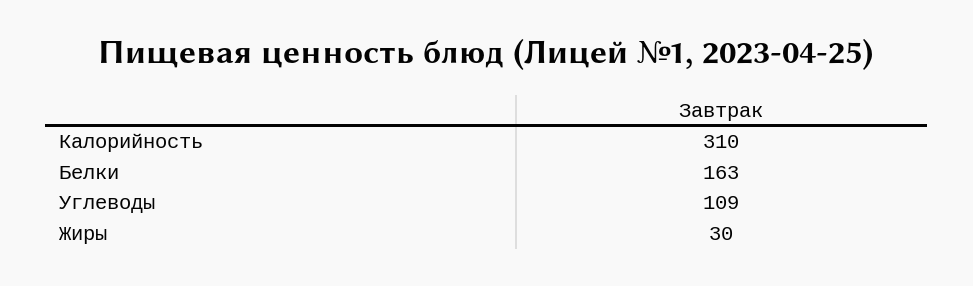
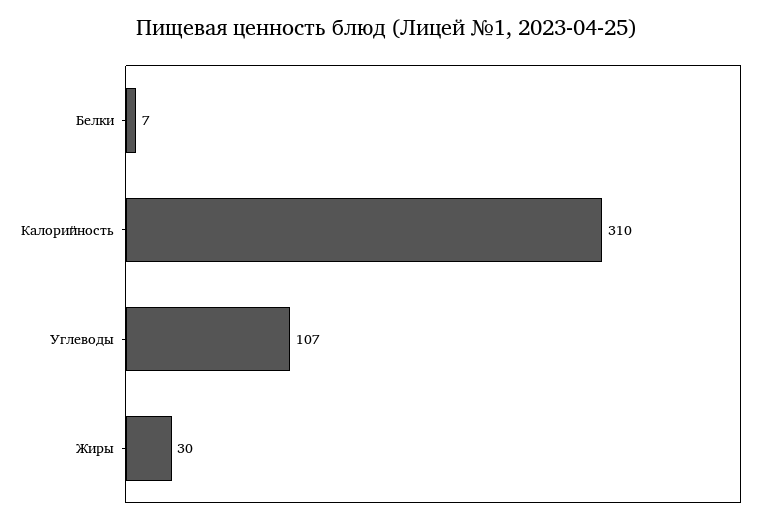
Белки: 163 -> 7
Углеводы: 109 -> 107

